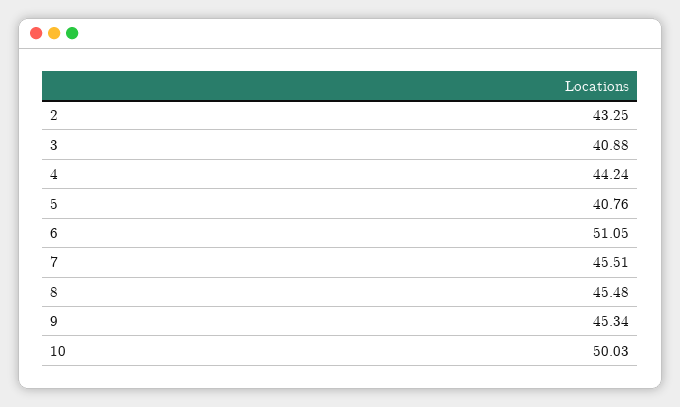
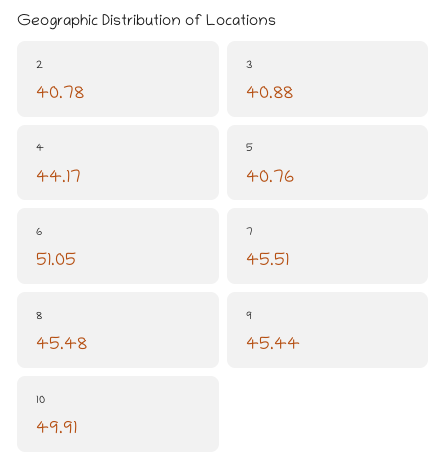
2: 43.25 -> 40.78
4: 44.24 -> 44.17
9: 45.34 -> 45.44
10: 50.03 -> 49.91

